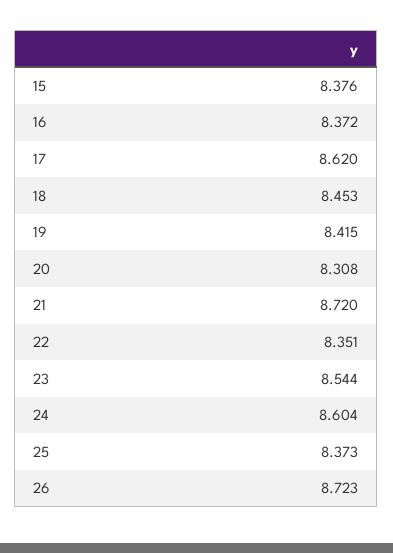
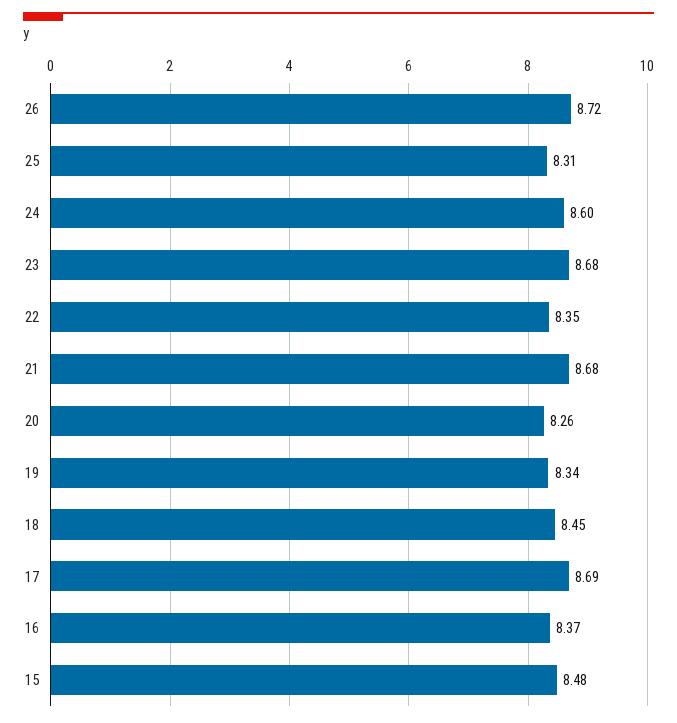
15: 8.376 -> 8.48
17: 8.62 -> 8.69
19: 8.415 -> 8.34
20: 8.308 -> 8.26
21: 8.72 -> 8.68
23: 8.544 -> 8.68
25: 8.373 -> 8.31

